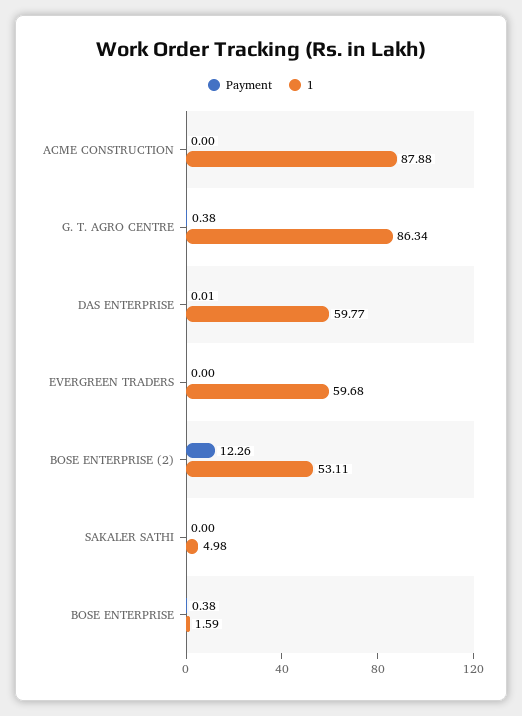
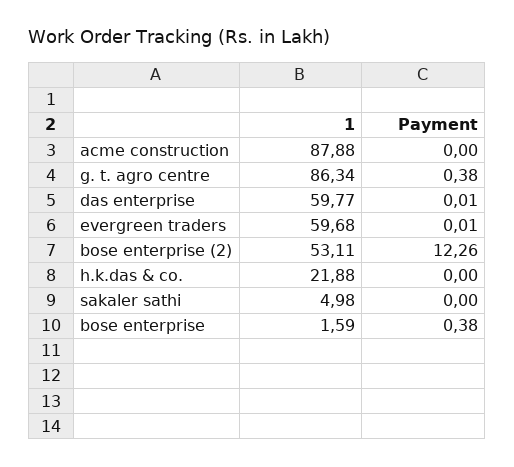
Payment, EVERGREEN TRADERS: 0 -> 0.01
1, h.k.das & co.: none -> 21.88
Payment, h.k.das & co.: none -> 0

